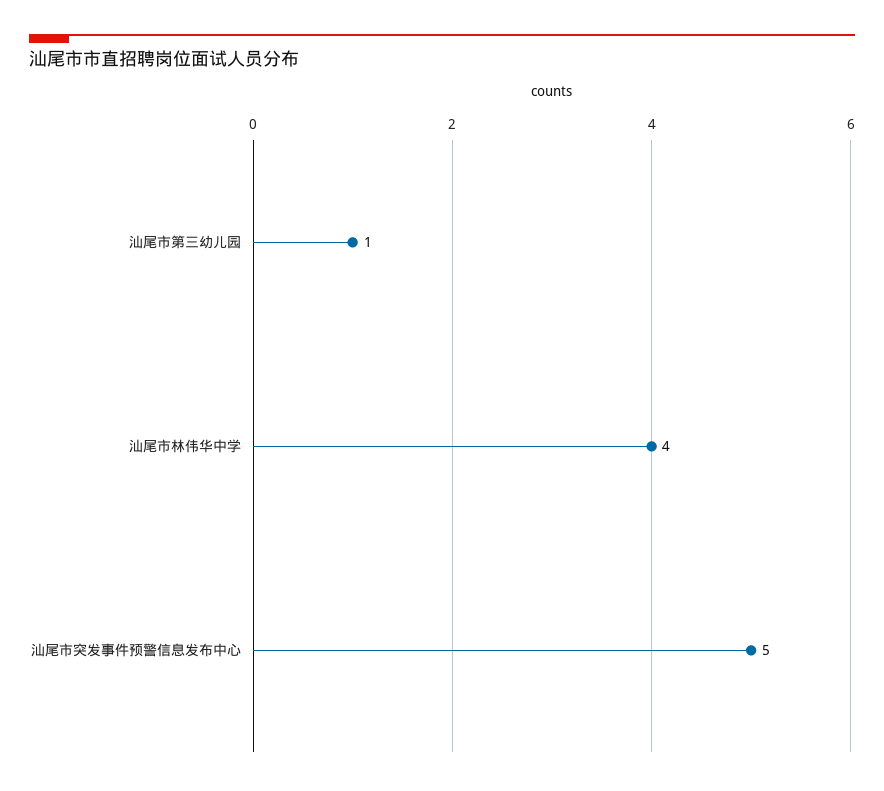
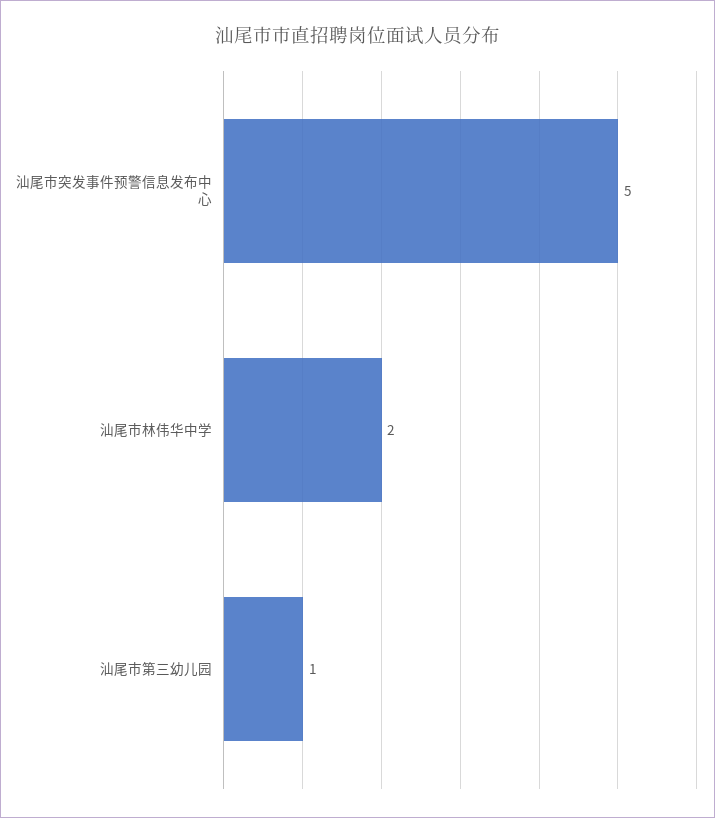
汕尾市林伟华中学: 4 -> 2

